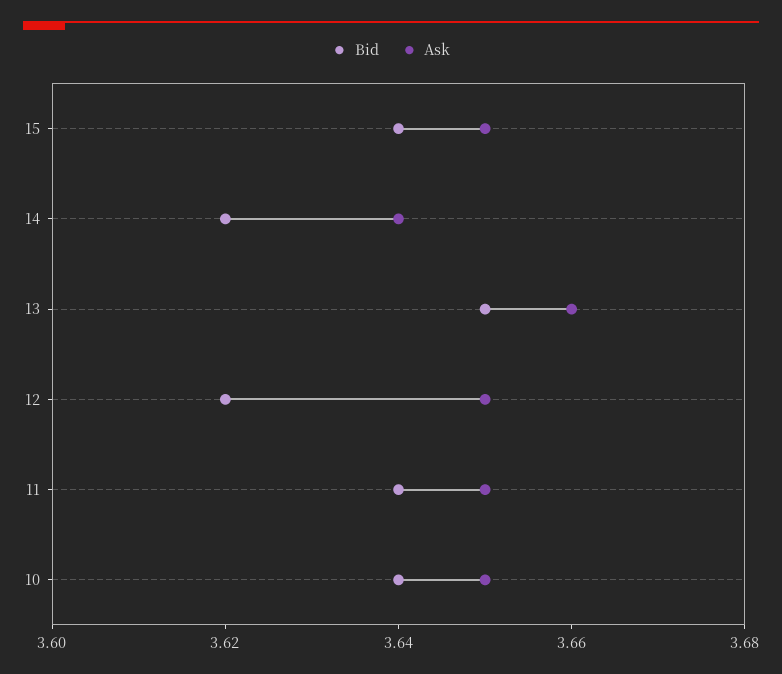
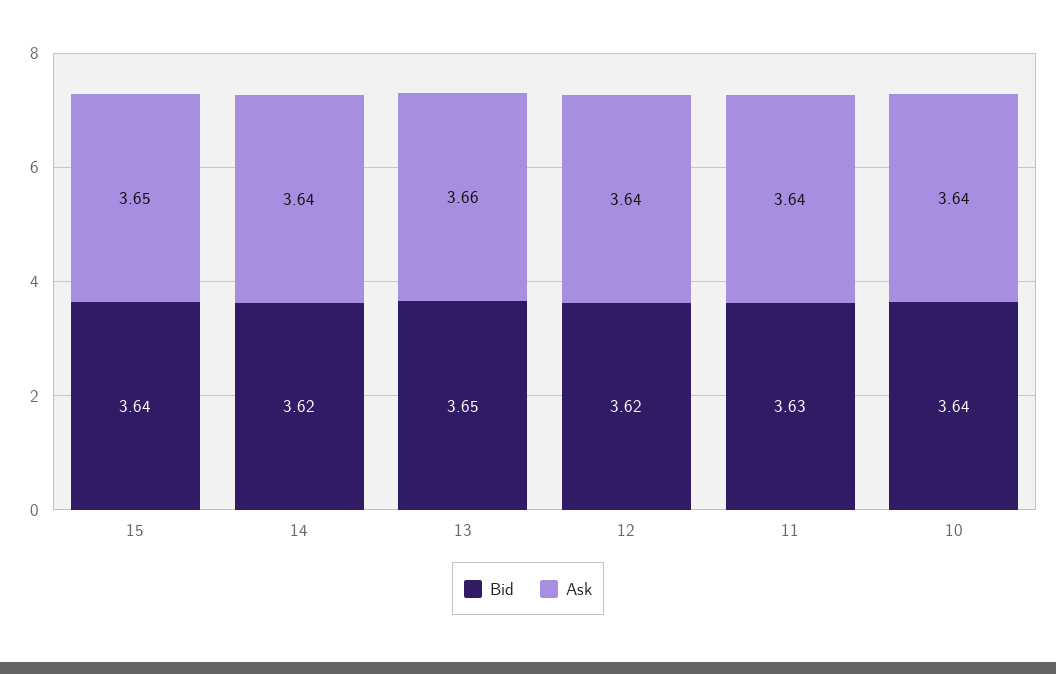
Ask, 12: 3.65 -> 3.64
Bid, 11: 3.64 -> 3.63
Ask, 11: 3.65 -> 3.64
Ask, 10: 3.65 -> 3.64

